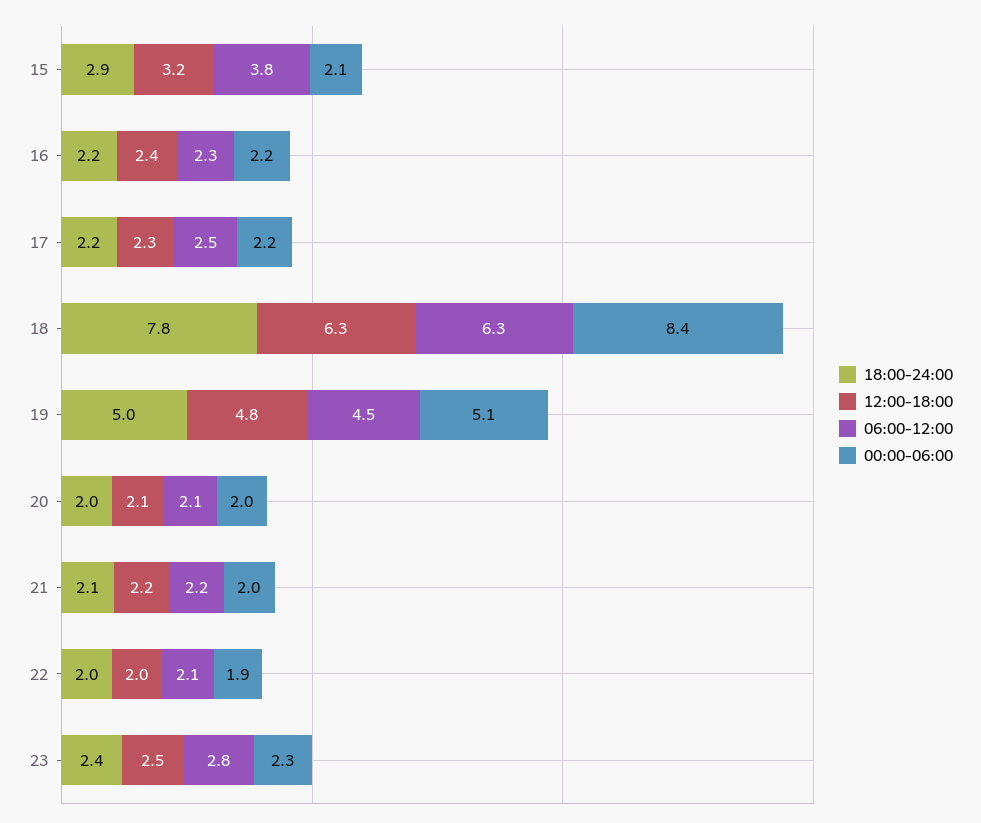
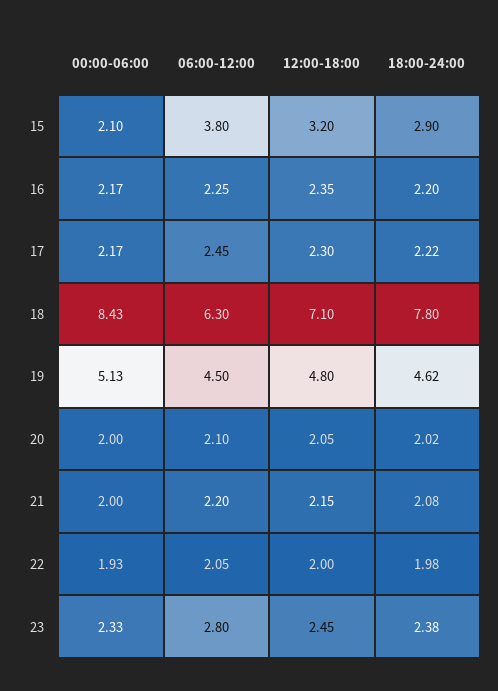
12:00-18:00, 18: 6.3 -> 7.1
18:00-24:00, 19: 5 -> 4.62

